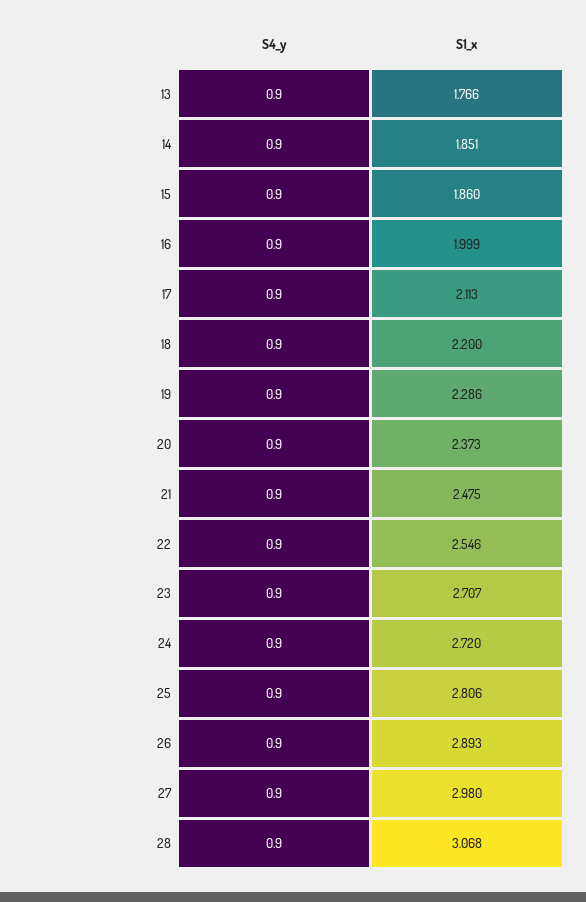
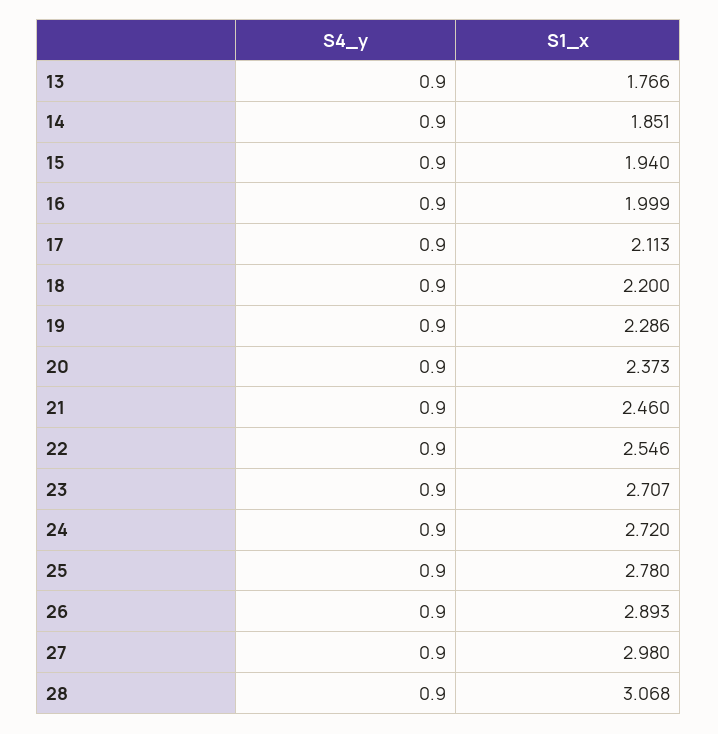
S1_x, 15: 1.86 -> 1.94
S1_x, 21: 2.475 -> 2.46
S1_x, 25: 2.806 -> 2.78

